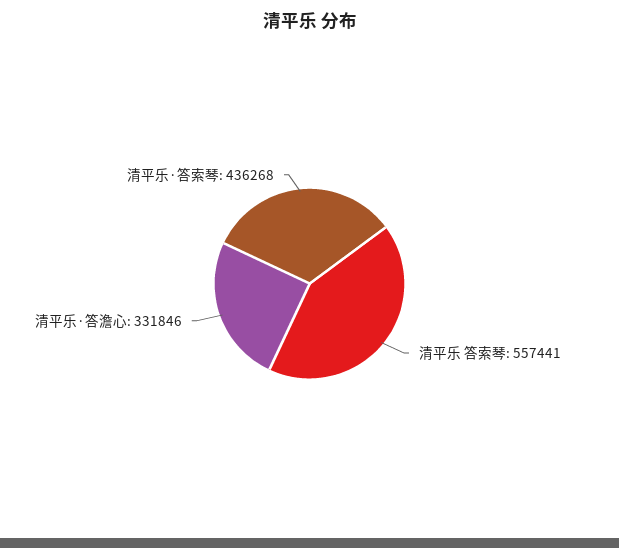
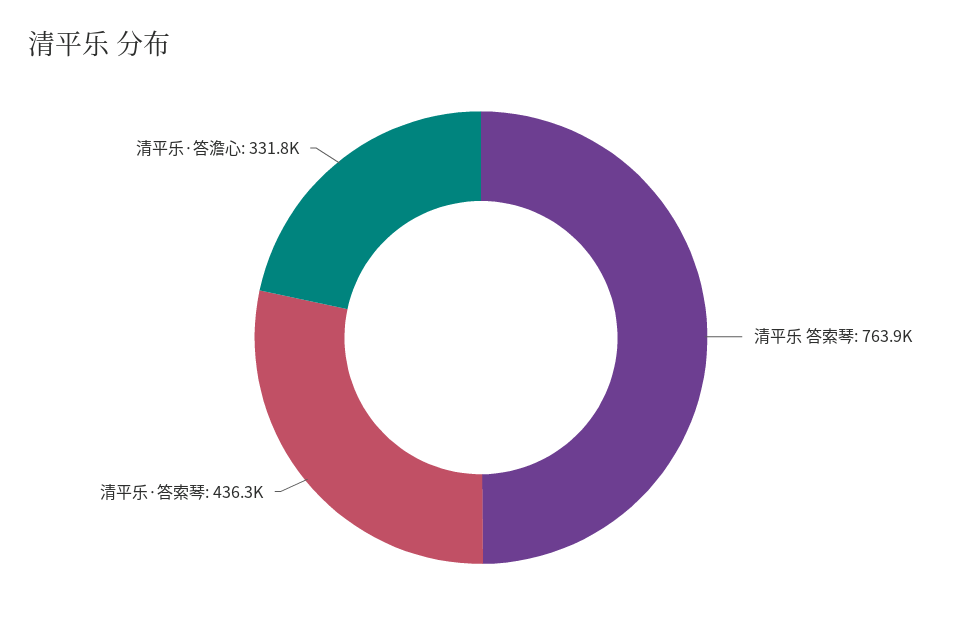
清平乐 答索琴: 557441 -> 763900

